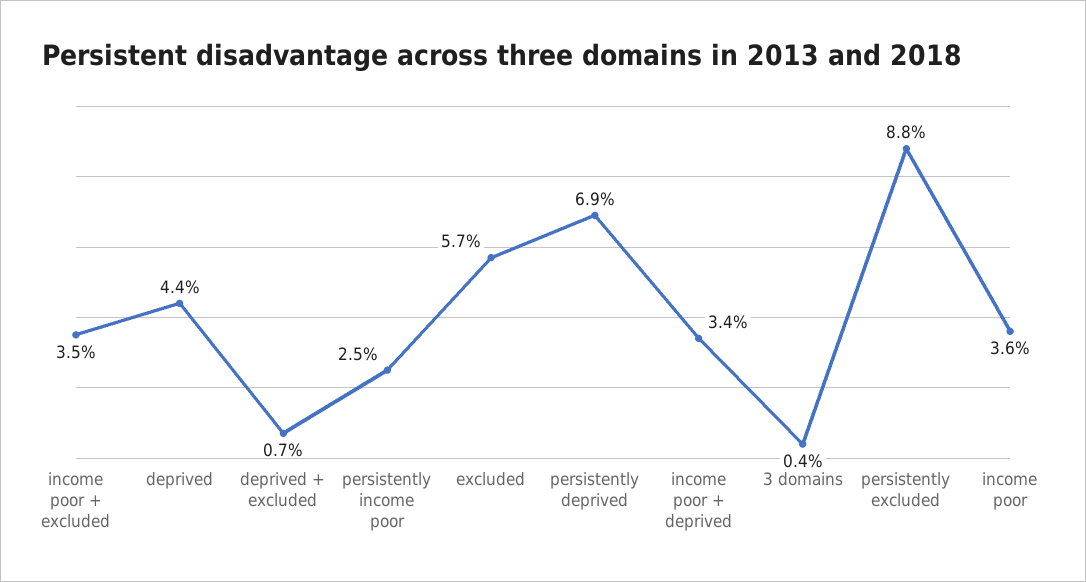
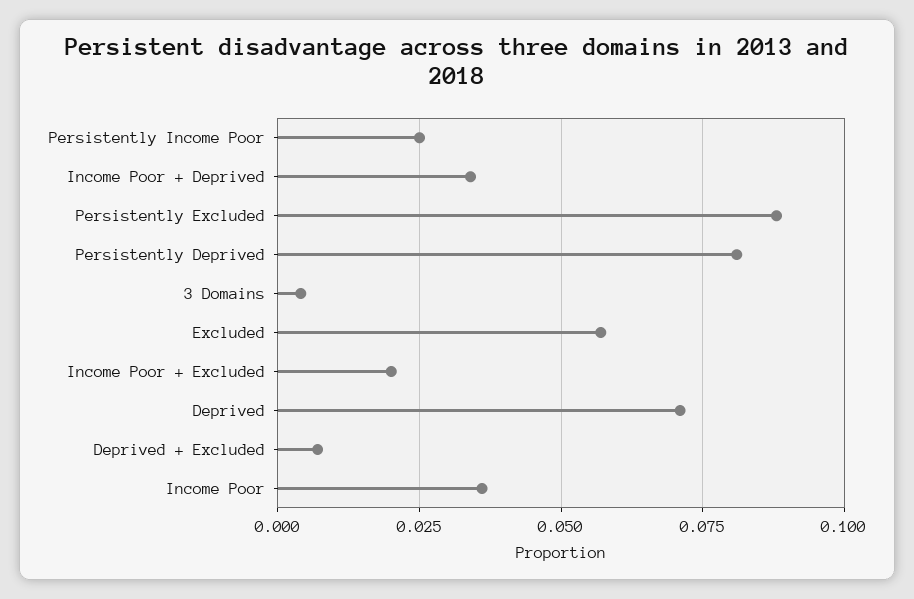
income poor + excluded: 0.035 -> 0.02
deprived: 0.044 -> 0.07
persistently deprived: 0.069 -> 0.08

